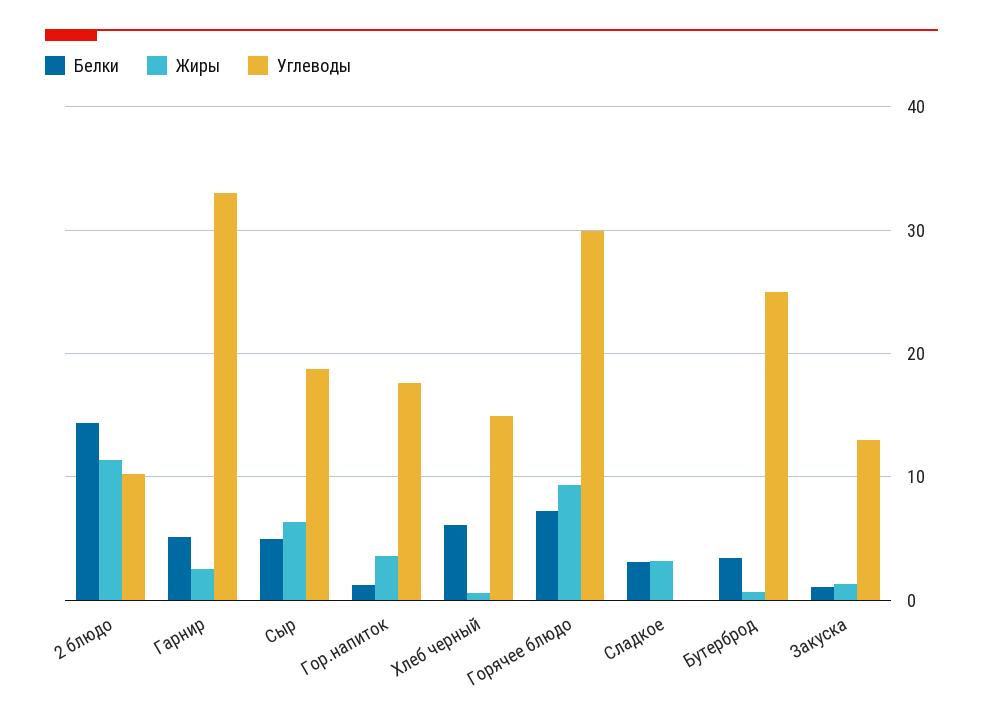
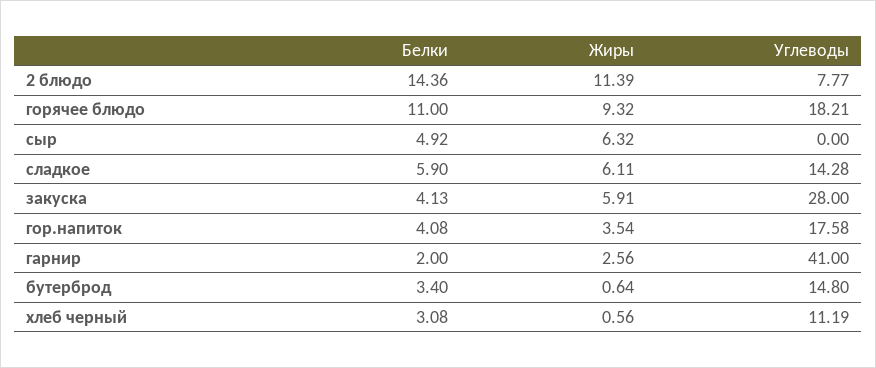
Углеводы, 2 блюдо: 10 -> 7.77
Белки, Гарнир: 5 -> 2
Углеводы, Гарнир: 33 -> 41
Углеводы, Сыр: 19 -> 0
Белки, Гор.напиток: 1 -> 4.08
Белки, Хлеб черный: 6 -> 3.08
Углеводы, Хлеб черный: 15 -> 11.19
Белки, Горячее блюдо: 7 -> 11
Углеводы, Горячее блюдо: 30 -> 18.21
Белки, Сладкое: 3 -> 5.9
Жиры, Сладкое: 3 -> 6.11
Углеводы, Сладкое: 0 -> 14.28
Углеводы, Бутерброд: 25 -> 14.8
Белки, Закуска: 1 -> 4.13
Жиры, Закуска: 1 -> 5.91
Углеводы, Закуска: 13 -> 28

